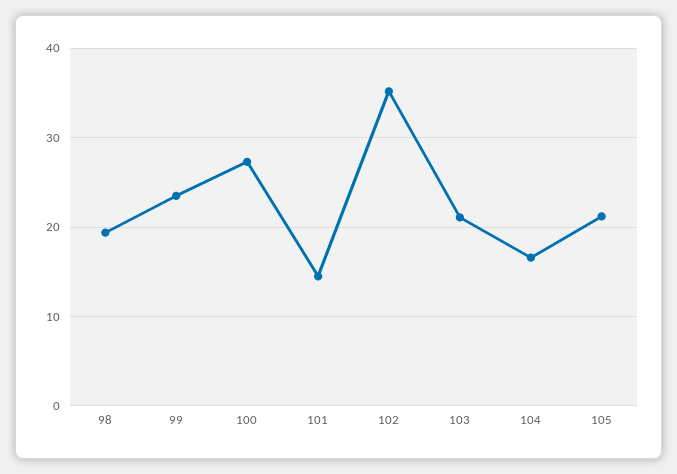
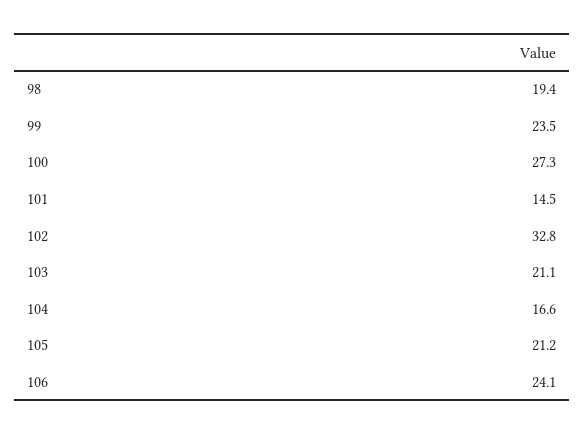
102: 35 -> 32.8
106: none -> 24.1

